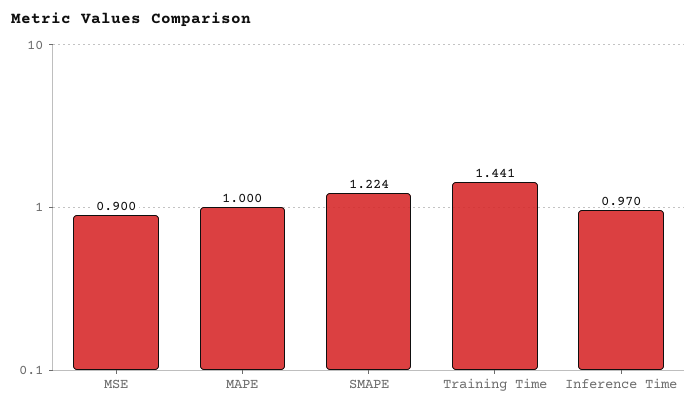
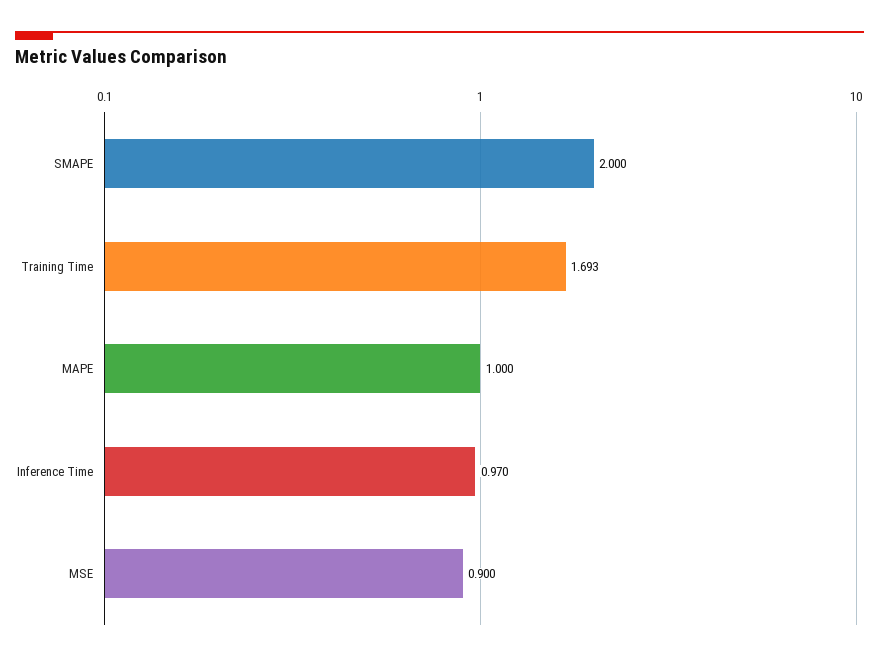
SMAPE: 1.224 -> 2
Training Time: 1.441 -> 1.693

